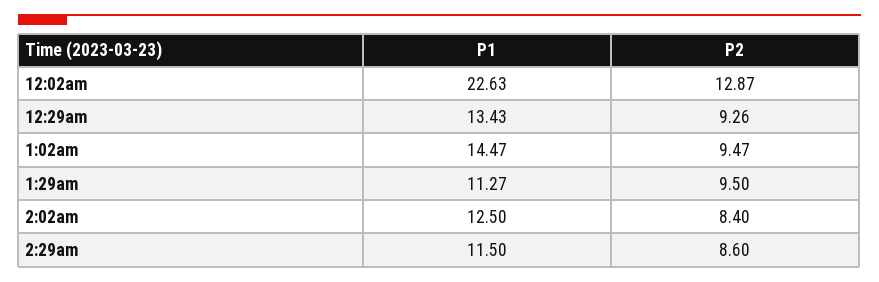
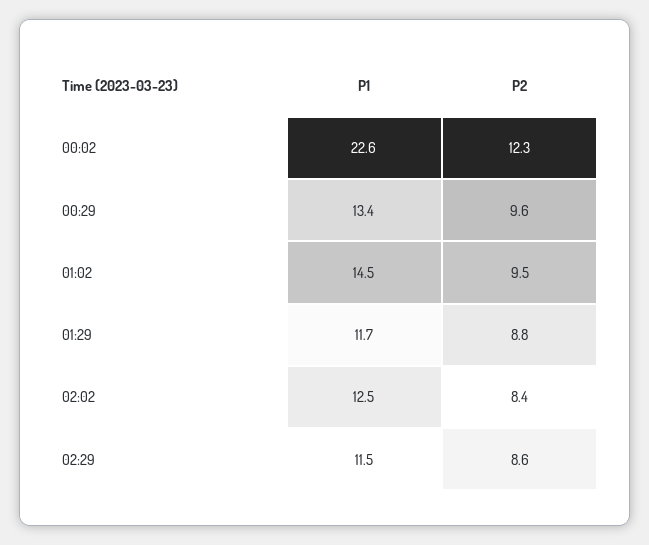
P2, 12:02am: 12.87 -> 12.3
P2, 12:29am: 9.26 -> 9.6
P1, 1:29am: 11.27 -> 11.7
P2, 1:29am: 9.5 -> 8.8

